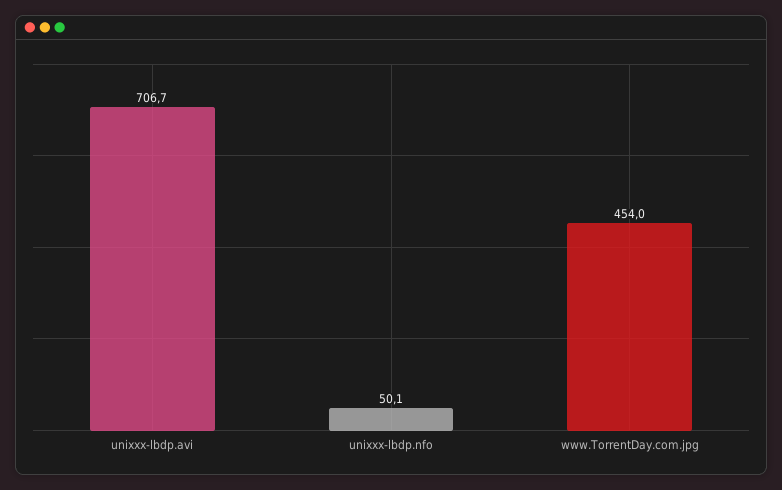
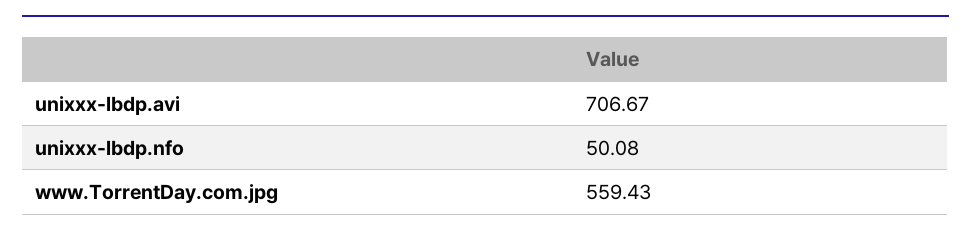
www.TorrentDay.com.jpg: 454 -> 559.43

